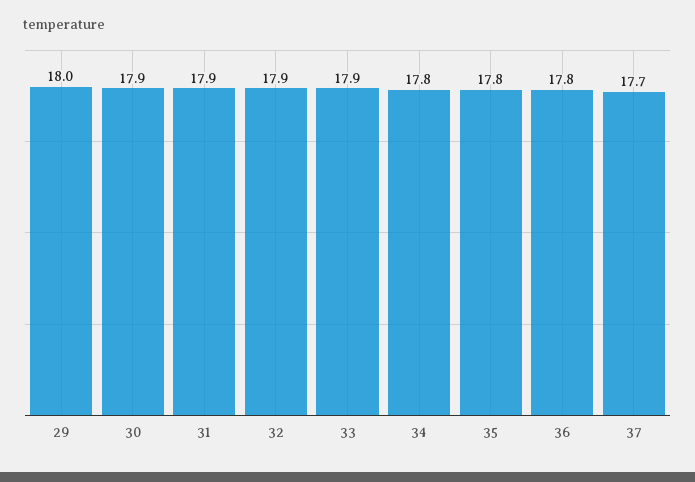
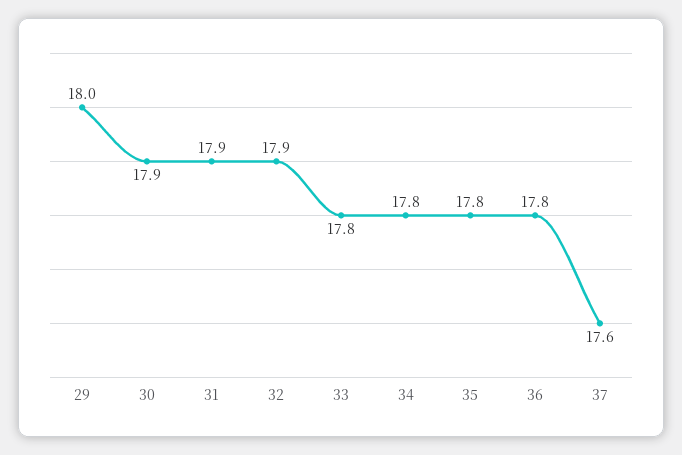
33: 17.9 -> 17.8
37: 17.7 -> 17.6

